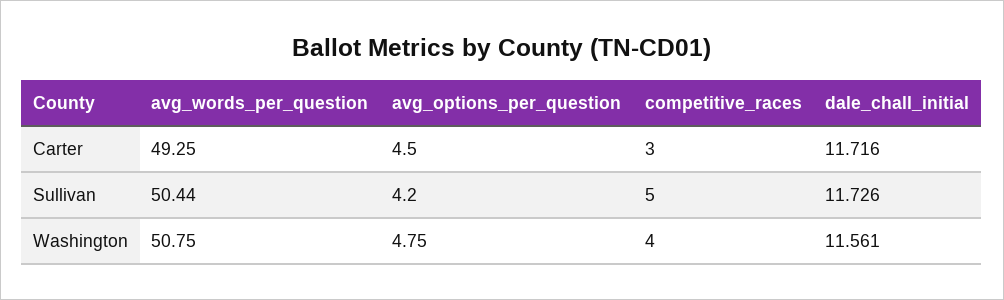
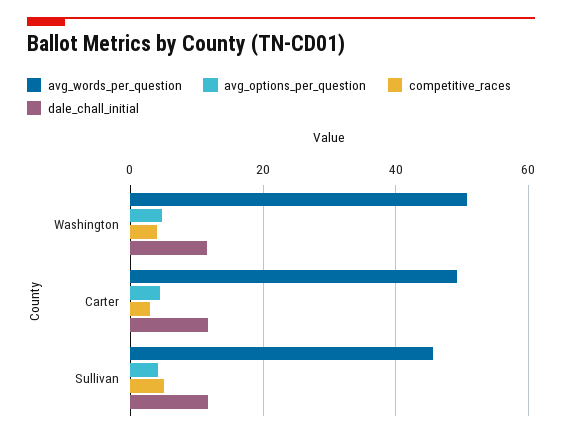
avg_words_per_question, Sullivan: 50.44 -> 46

